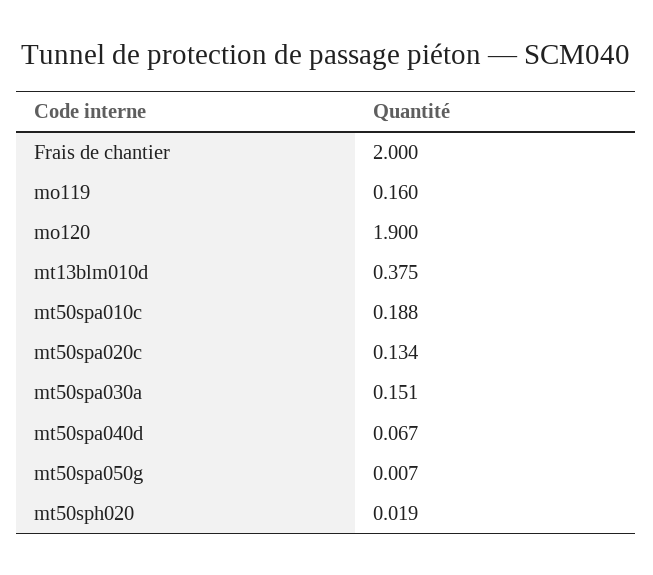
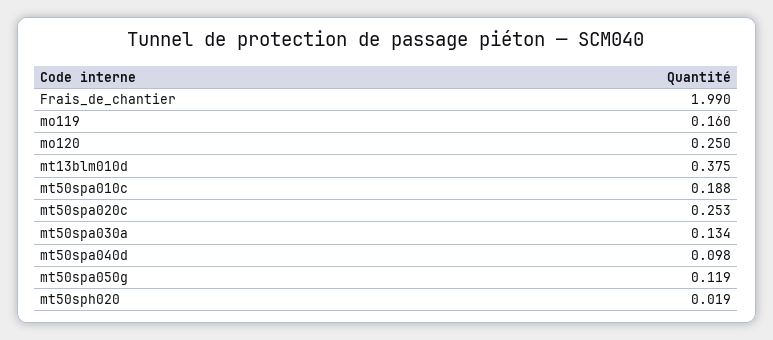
Frais de chantier: 2 -> 1.99
mo120: 1.9 -> 0.25
mt50spa020c: 0.134 -> 0.253
mt50spa030a: 0.151 -> 0.134
mt50spa040d: 0.067 -> 0.098
mt50spa050g: 0.007 -> 0.119

